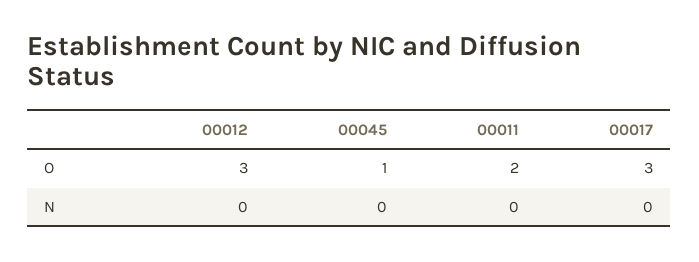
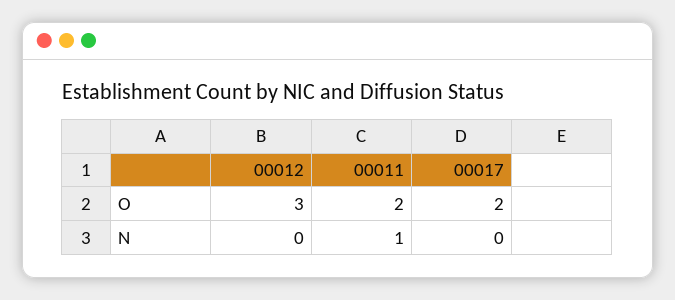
00045, O: 1 -> none
00017, O: 3 -> 2
00045, N: 0 -> none
00011, N: 0 -> 1

